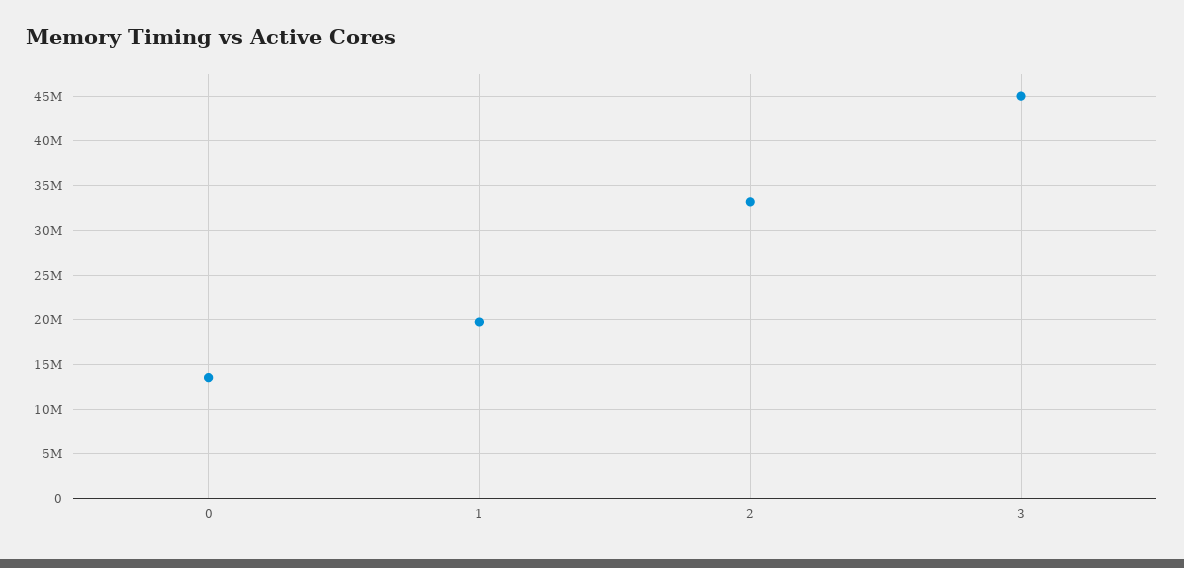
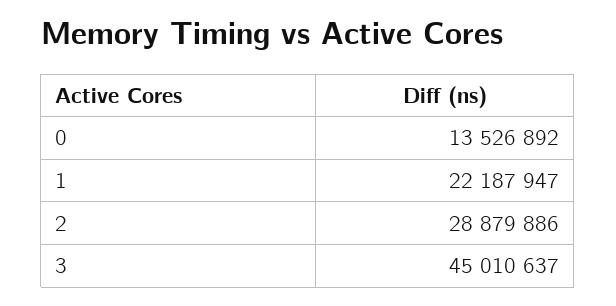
1: 20000000 -> 22187947
2: 33000000 -> 28879886

